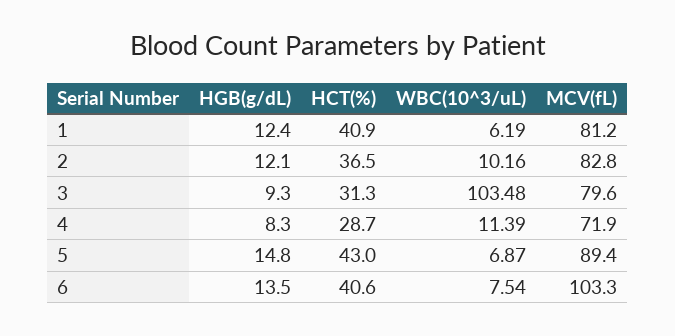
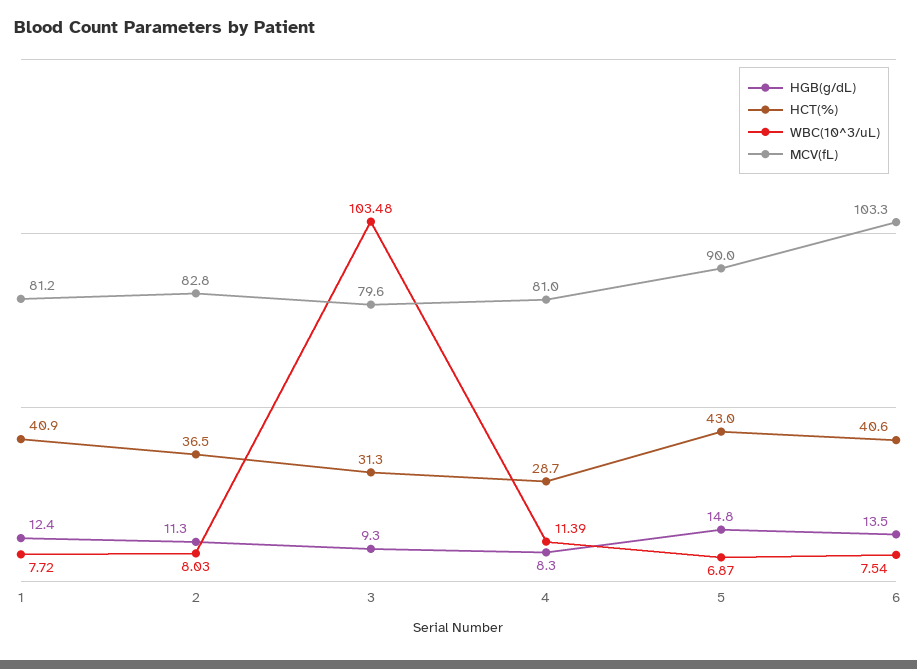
WBC(10^3/uL), 1: 6.19 -> 7.72
HGB(g/dL), 2: 12.1 -> 11.3
WBC(10^3/uL), 2: 10.16 -> 8.03
MCV(fL), 4: 71.9 -> 81
MCV(fL), 5: 89.4 -> 90

